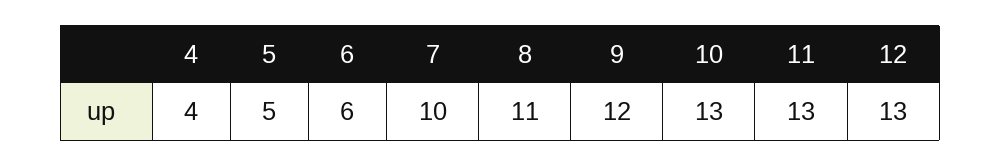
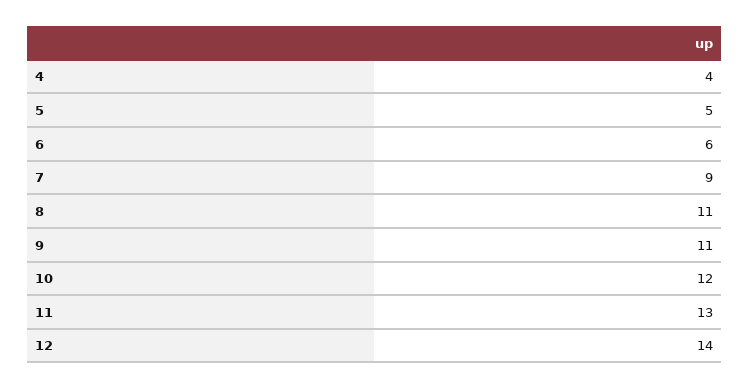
7: 10 -> 9
9: 12 -> 11
10: 13 -> 12
12: 13 -> 14

